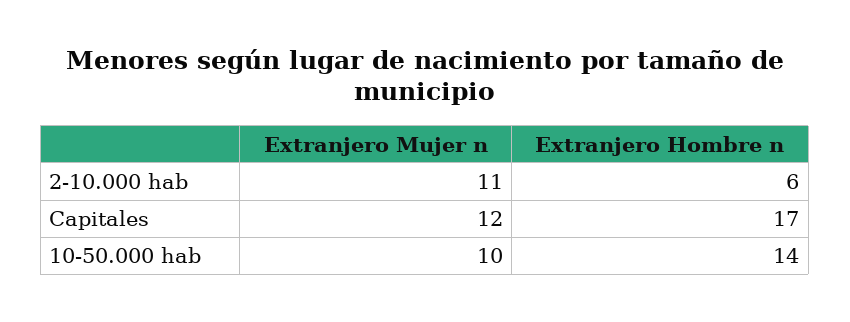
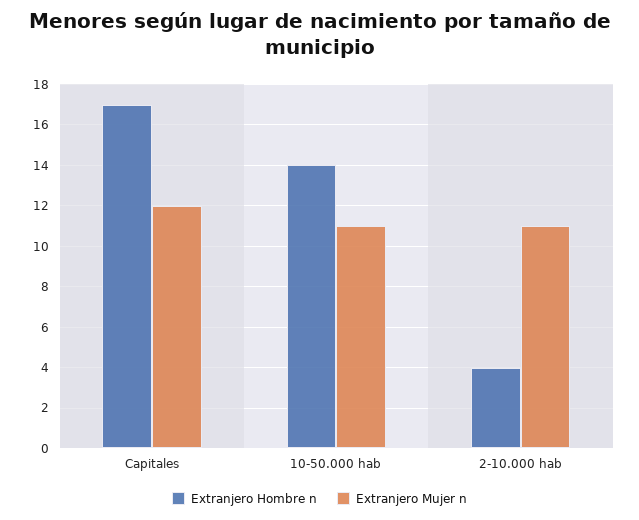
Extranjero Hombre n, 2-10.000 hab: 6 -> 4
Extranjero Mujer n, 10-50.000 hab: 10 -> 11

